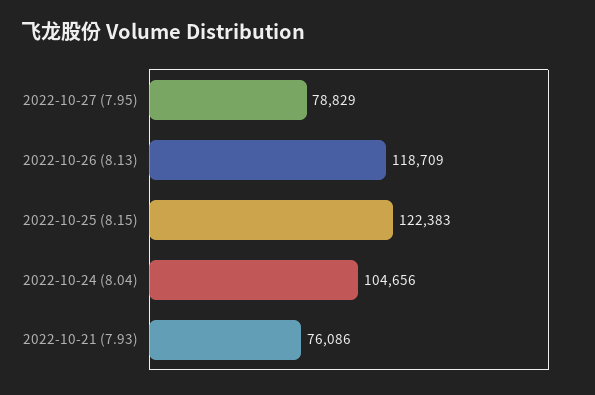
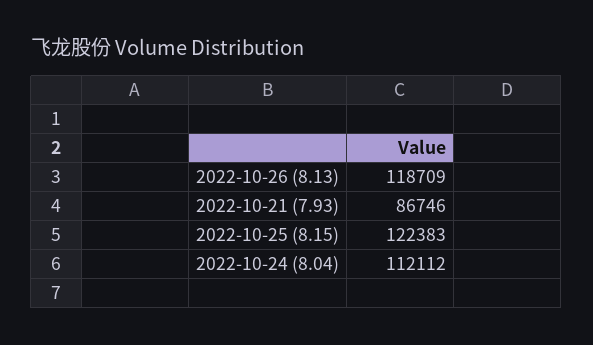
2022-10-27 (7.95): 78829 -> none
2022-10-24 (8.04): 104656 -> 112112
2022-10-21 (7.93): 76086 -> 86746

